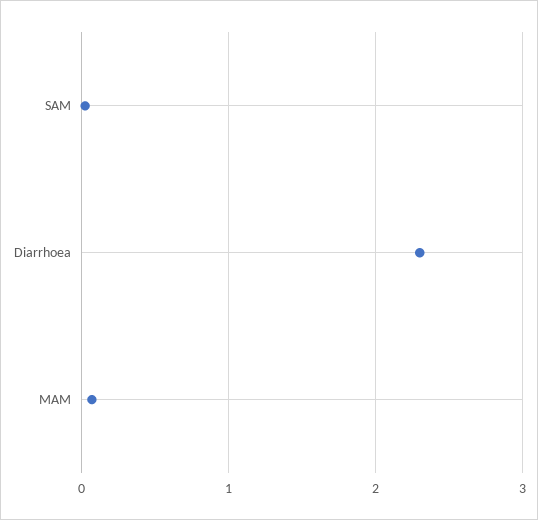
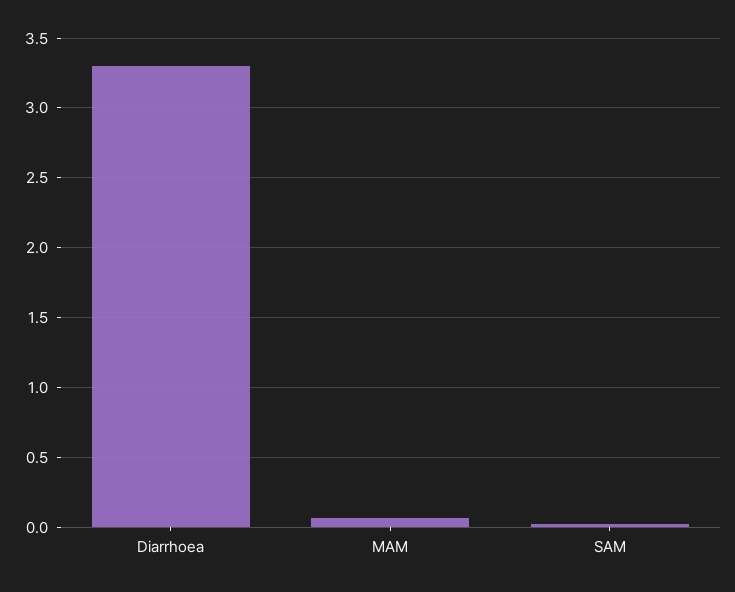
Diarrhoea: 2.3 -> 3.3

